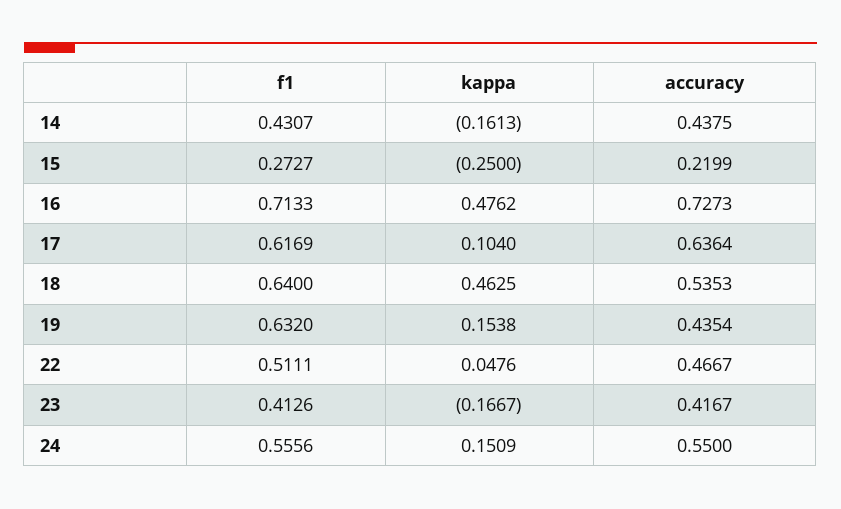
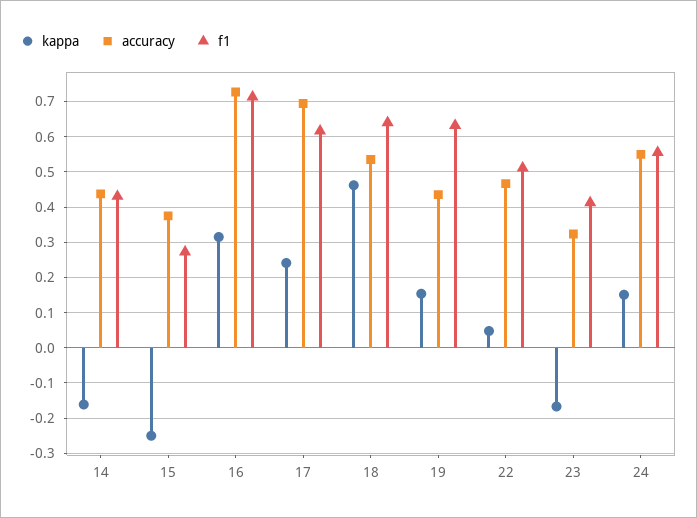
accuracy, 15: 0.2199 -> 0.38
kappa, 16: 0.4762 -> 0.32
kappa, 17: 0.104 -> 0.24
accuracy, 17: 0.6364 -> 0.7
accuracy, 23: 0.4167 -> 0.32

